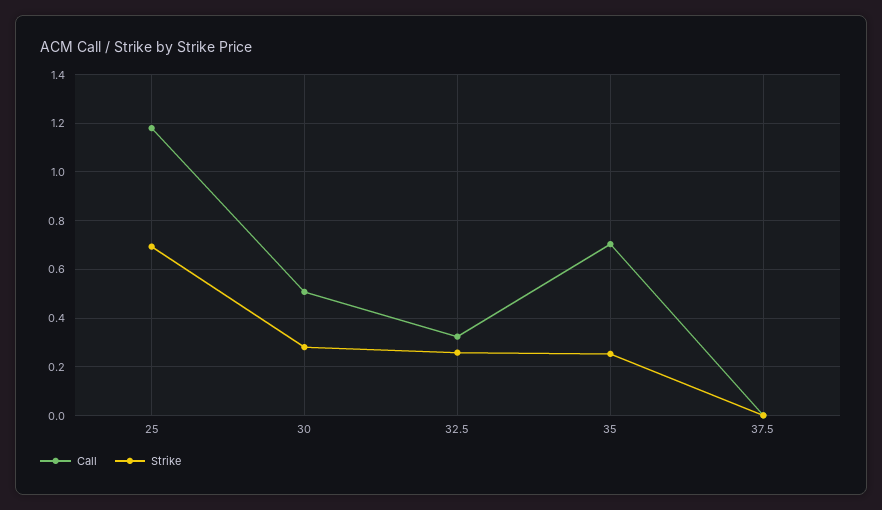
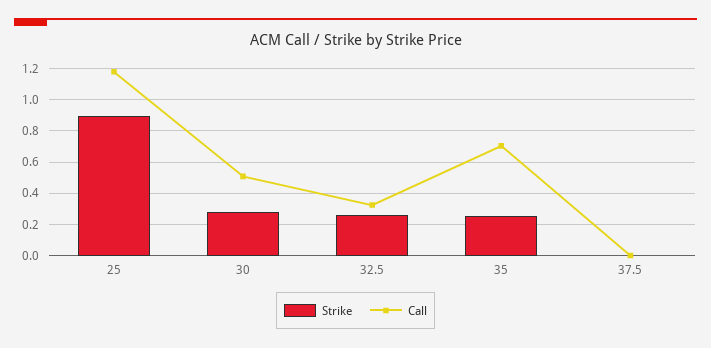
Strike, 25: 0.7 -> 0.9

